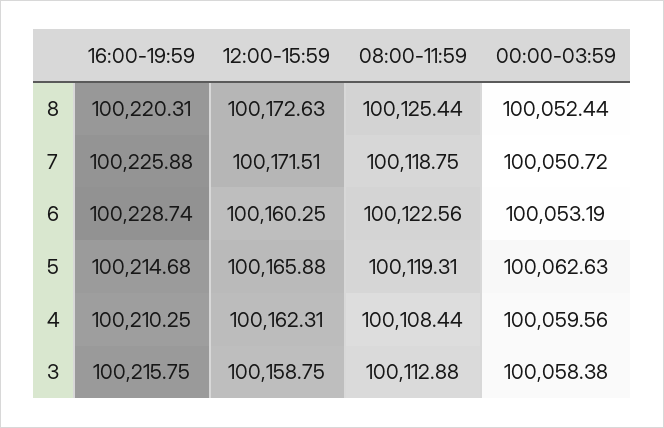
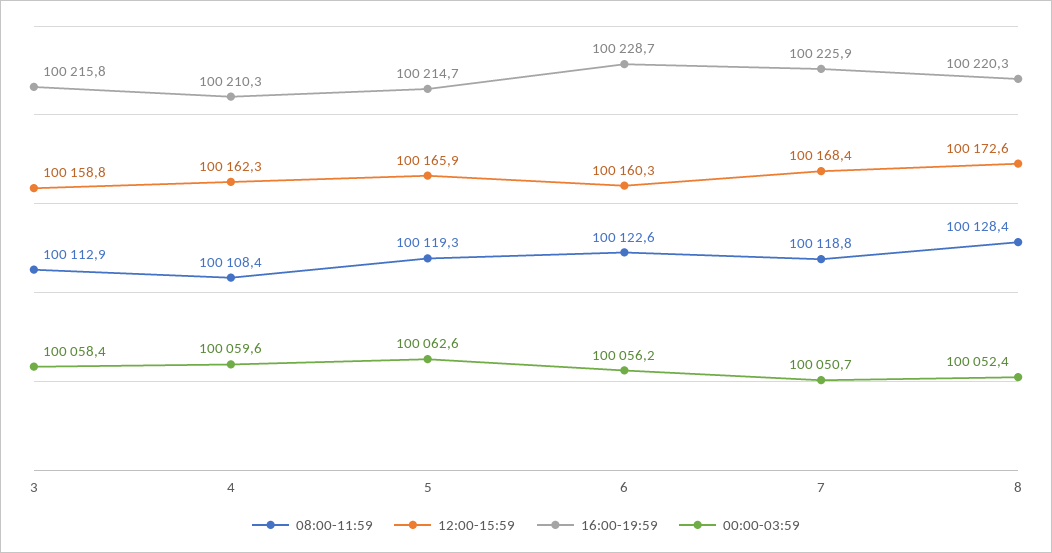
08:00-11:59, 8: 100125.44 -> 100128.4
12:00-15:59, 7: 100171.51 -> 100168.4
00:00-03:59, 6: 100053.19 -> 100056.2

